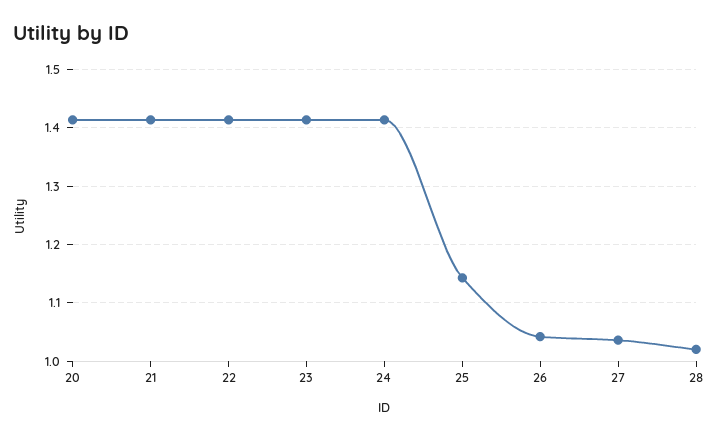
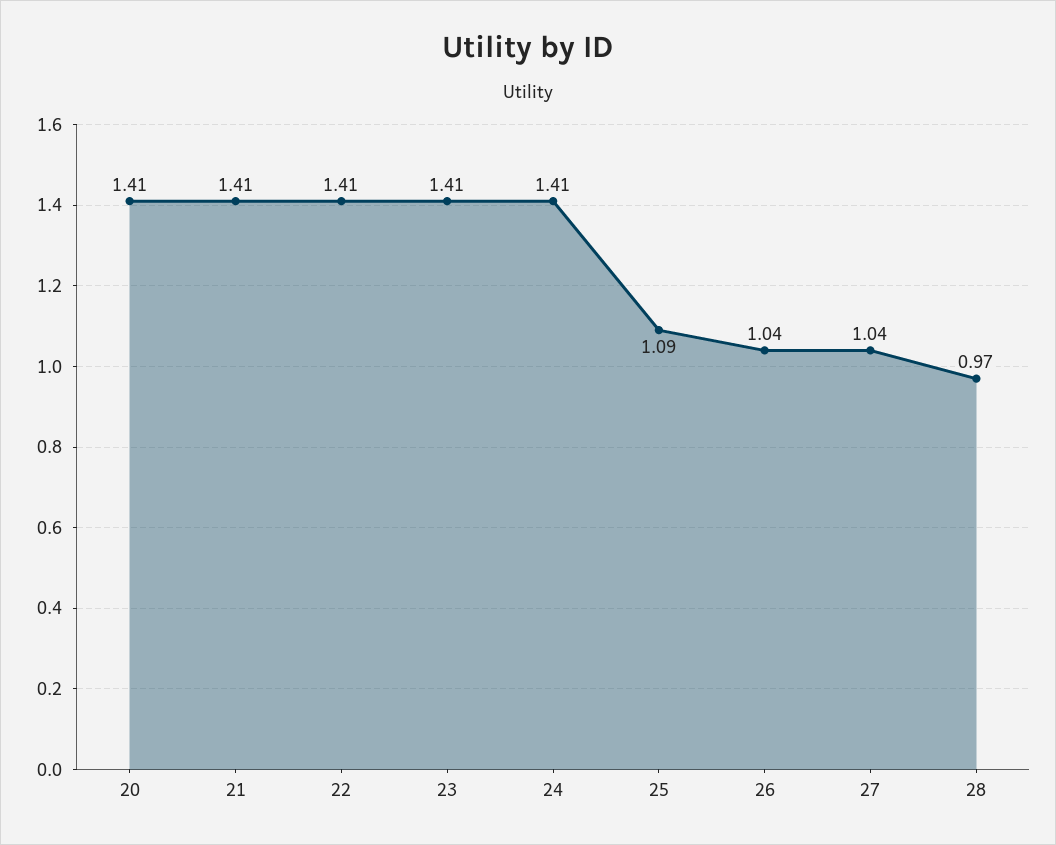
25: 1.14 -> 1.09
28: 1.02 -> 0.97

